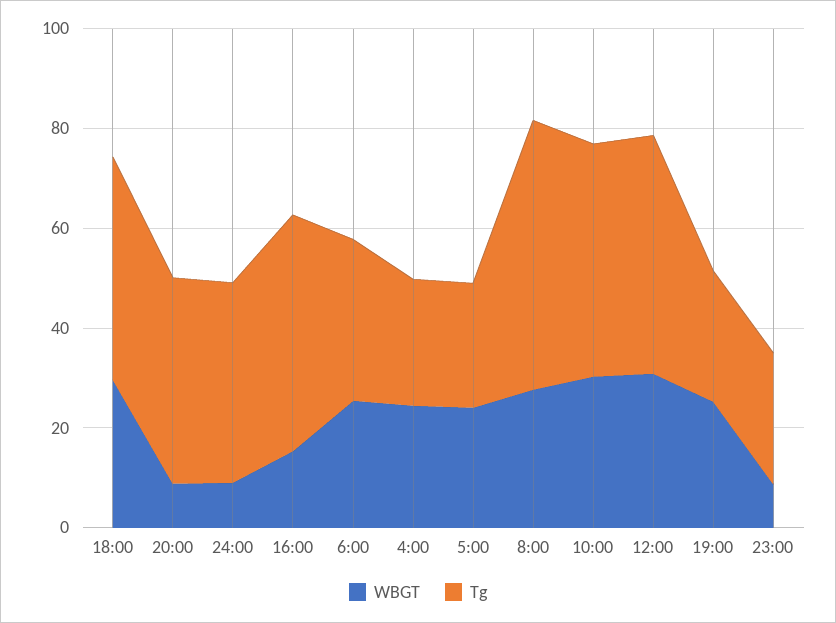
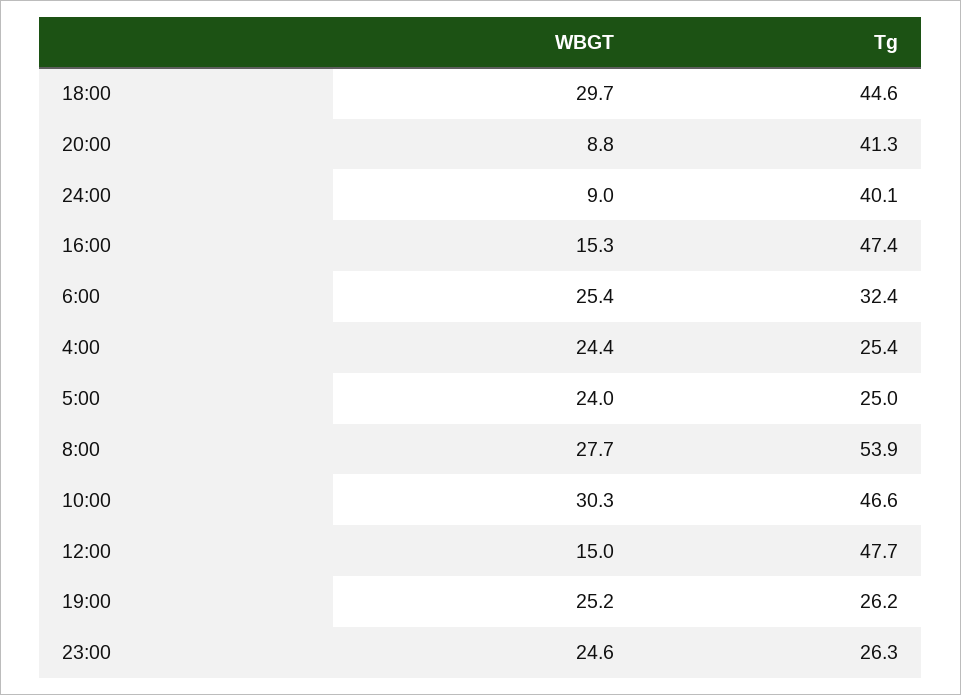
WBGT, 12:00: 30 -> 15
WBGT, 23:00: 10 -> 24.6

